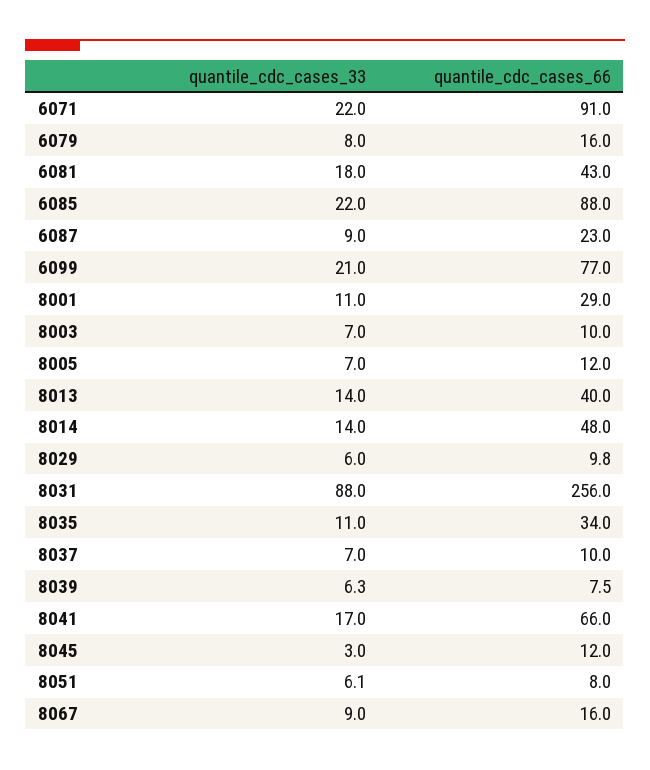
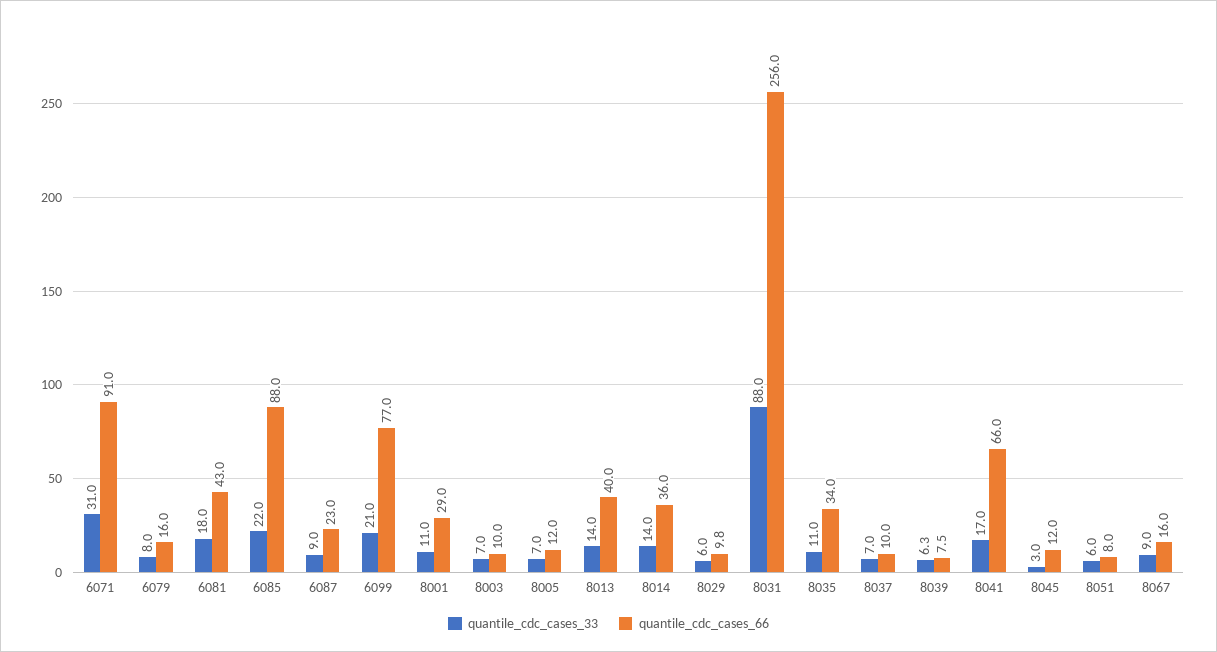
quantile_cdc_cases_33, 6071: 22 -> 31
quantile_cdc_cases_66, 8014: 48 -> 36
quantile_cdc_cases_33, 8051: 6.1 -> 6

